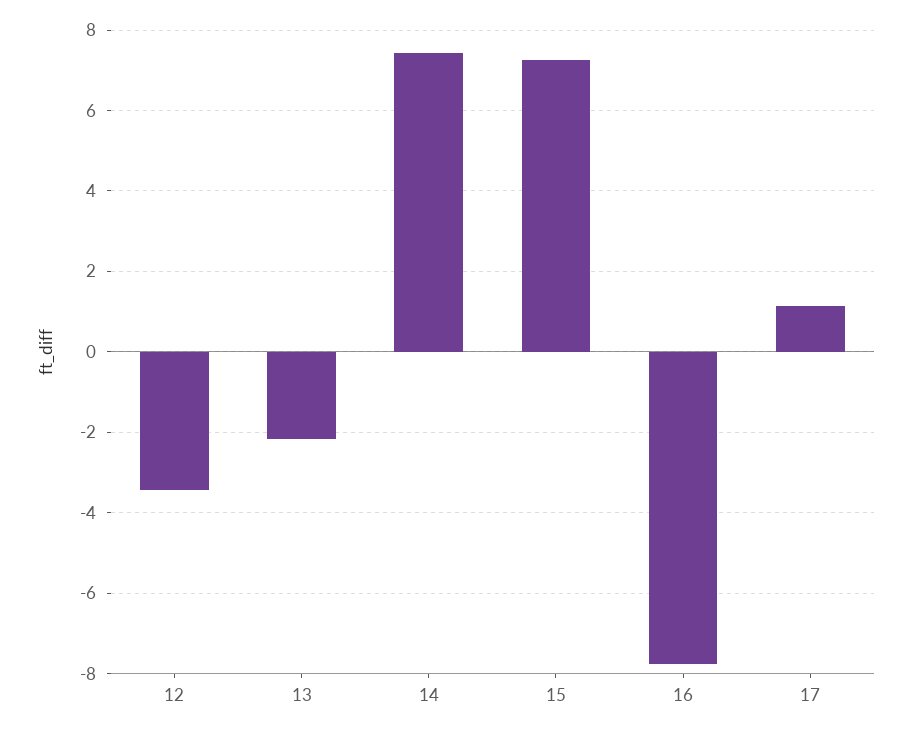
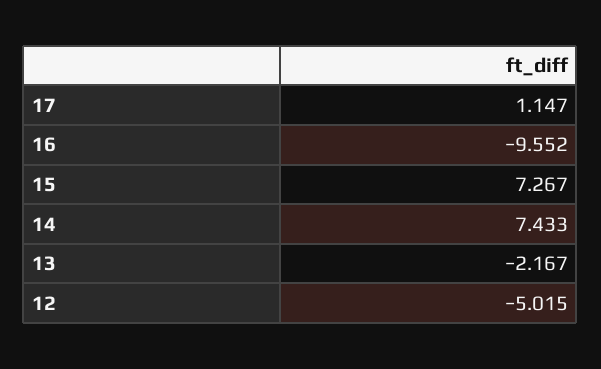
12: -3.4 -> -5.015
16: -7.8 -> -9.552

